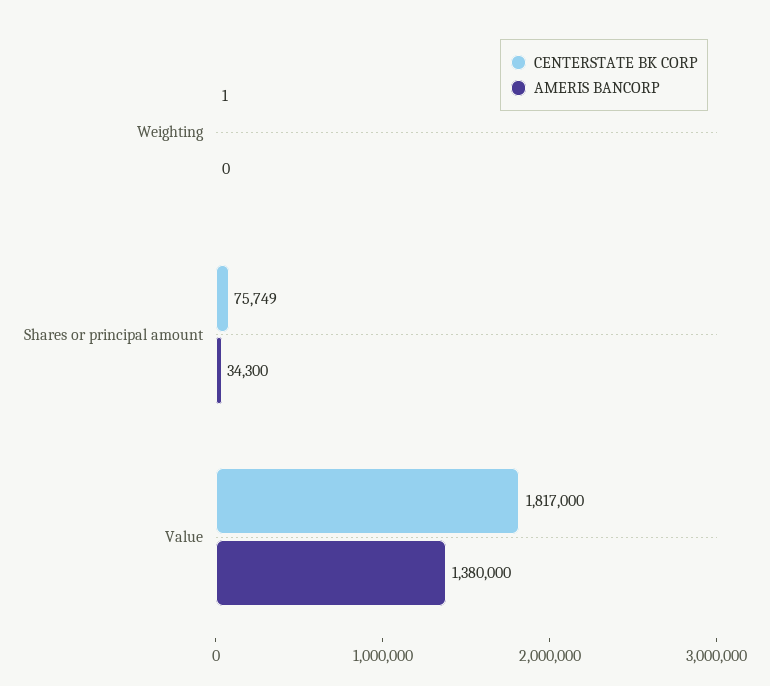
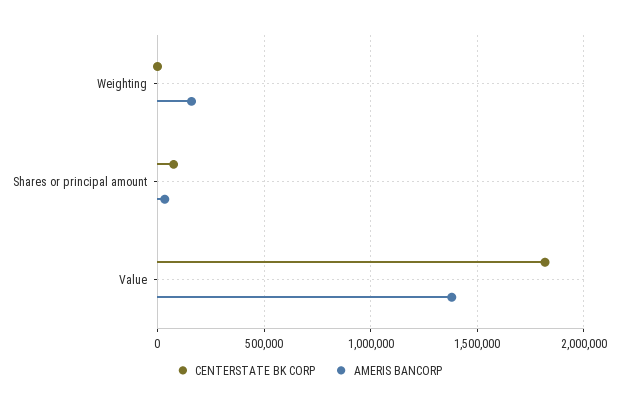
AMERIS BANCORP, Weighting: 0 -> 150000

